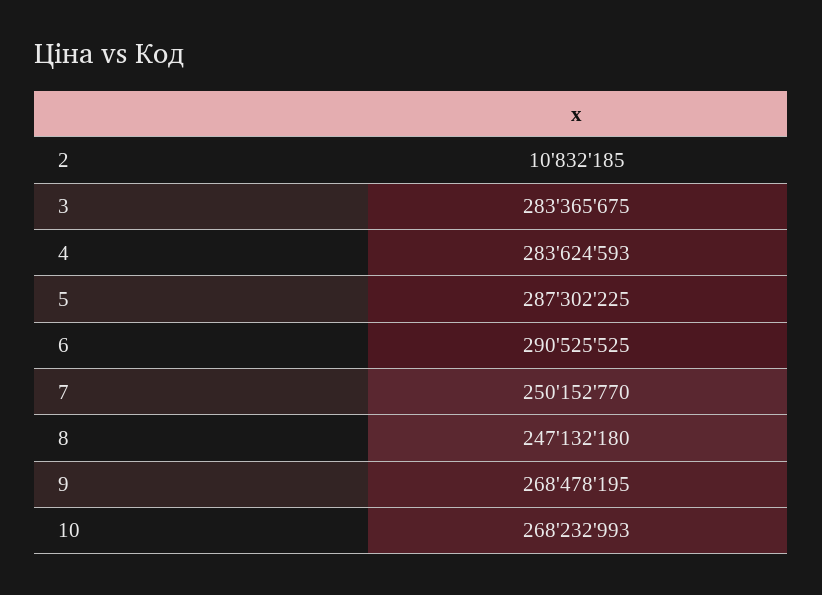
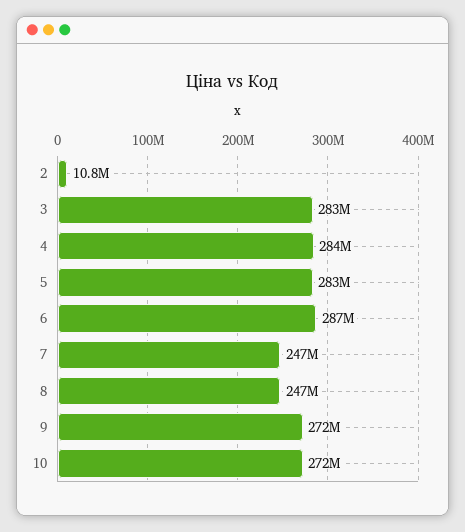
5: 287302225 -> 283000000
6: 290525525 -> 287000000
7: 250152770 -> 247000000
9: 268478195 -> 272000000
10: 268232993 -> 272000000

